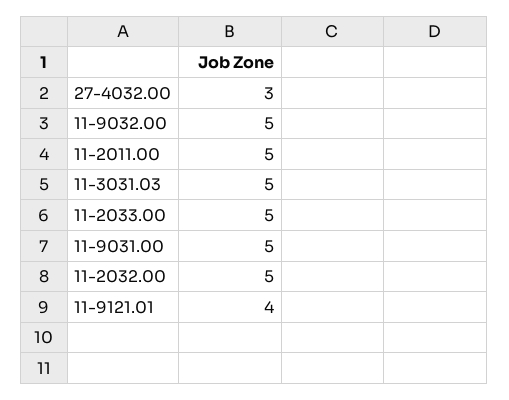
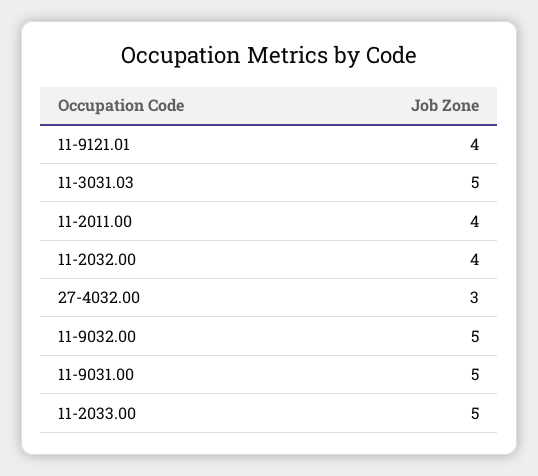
11-2011.00: 5 -> 4
11-2032.00: 5 -> 4

